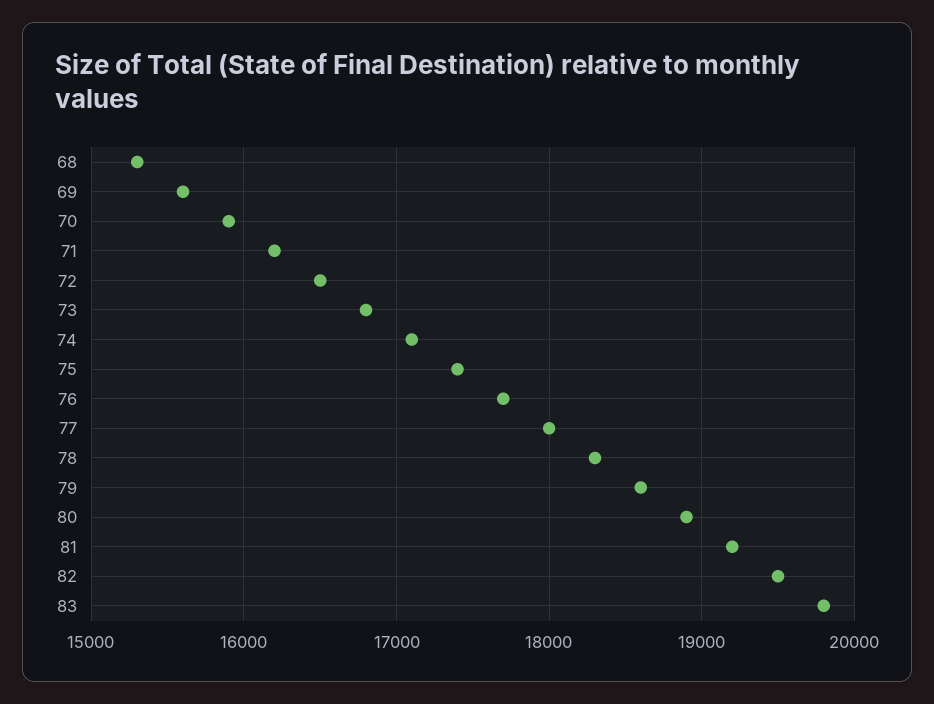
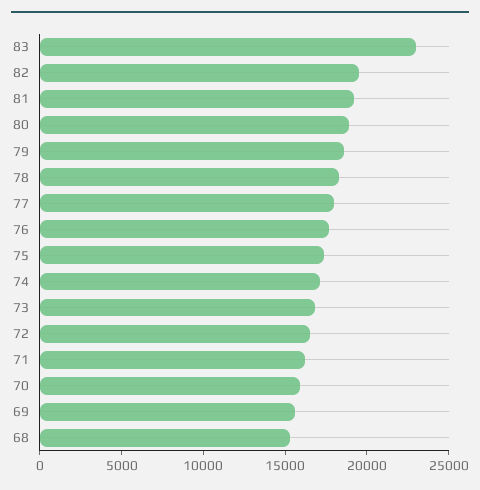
83: 19800 -> 23000

